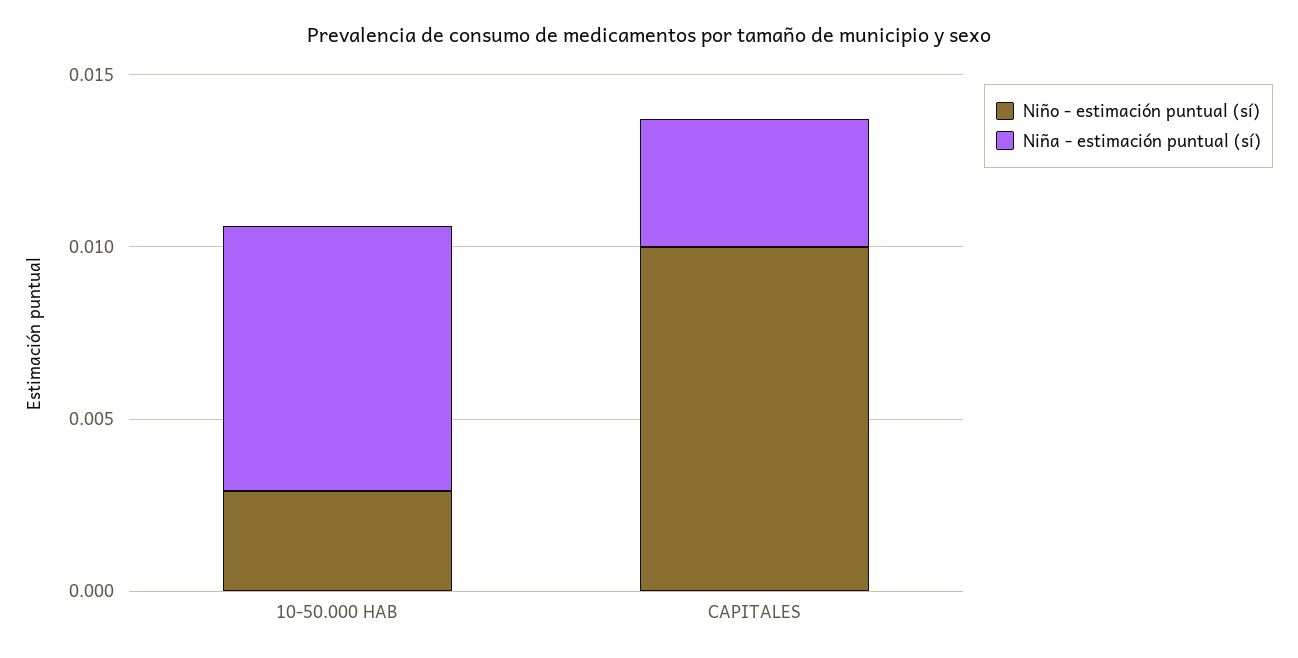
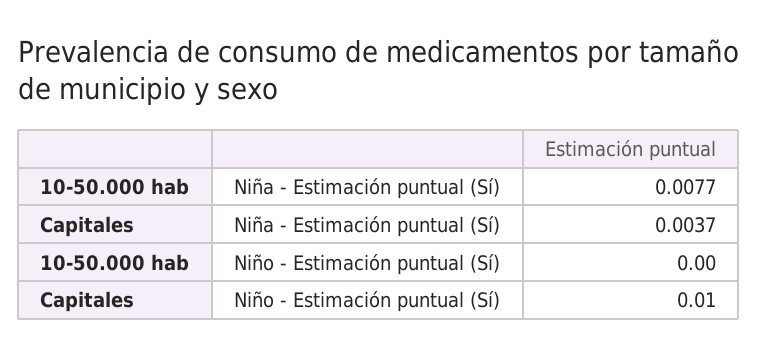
Niño - estimación puntual (sí), 10-50.000 HAB: 0.003 -> 0

